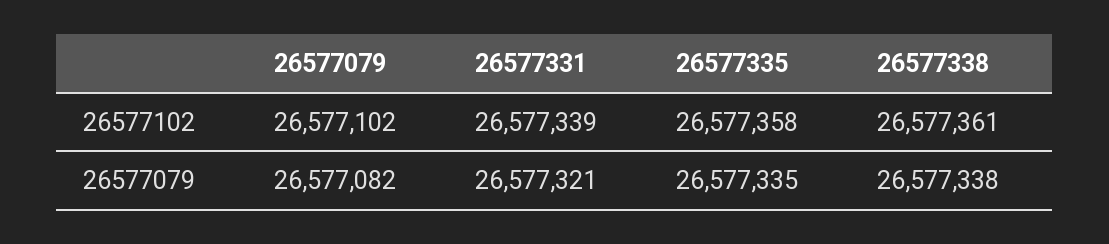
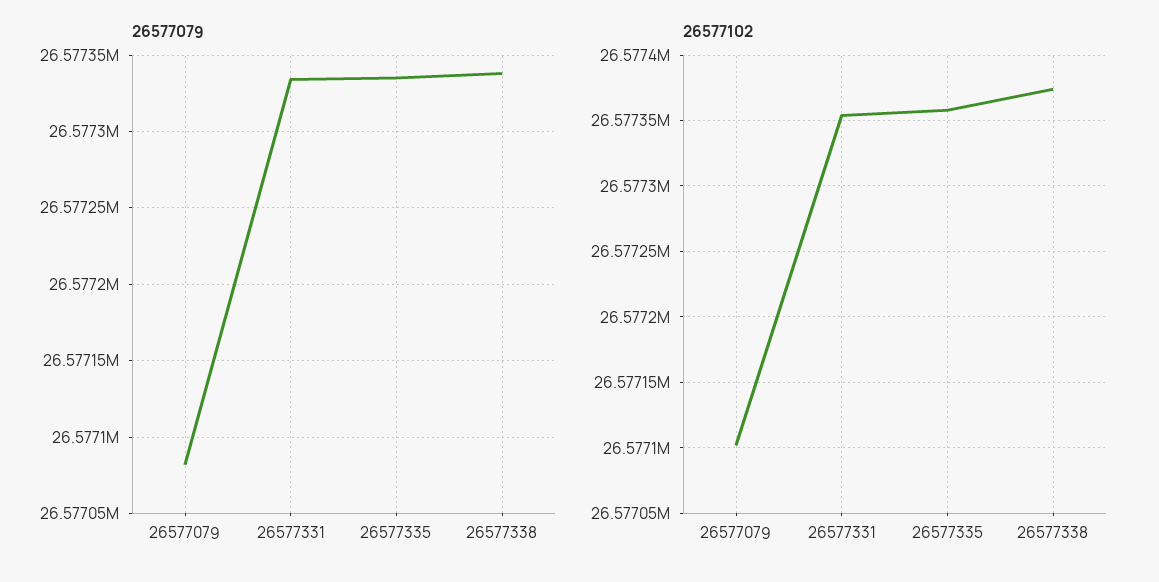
26577102, 26577331: 26577339 -> 26577355
26577102, 26577338: 26577361 -> 26577375
26577079, 26577331: 26577321 -> 26577335

